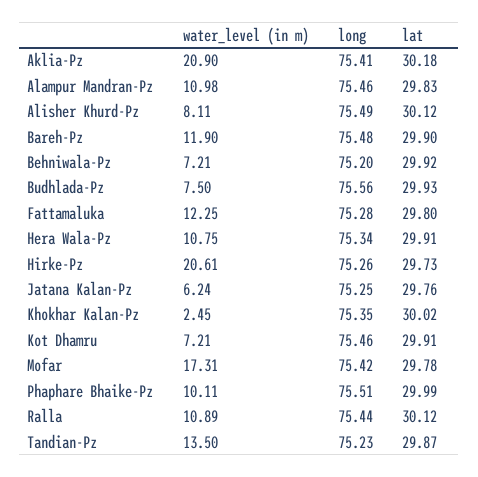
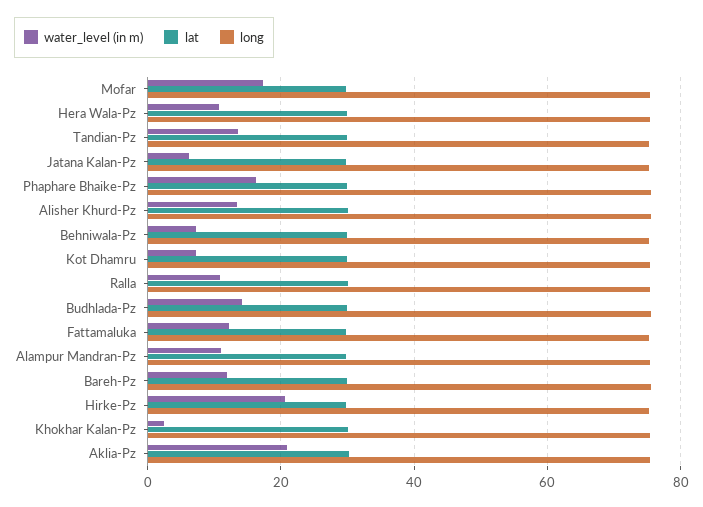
water_level (in m), Alisher Khurd-Pz: 8.11 -> 14
water_level (in m), Budhlada-Pz: 7.5 -> 14
water_level (in m), Phaphare Bhaike-Pz: 10.11 -> 16

